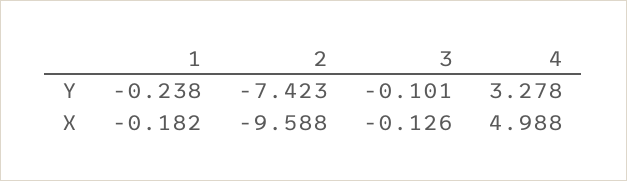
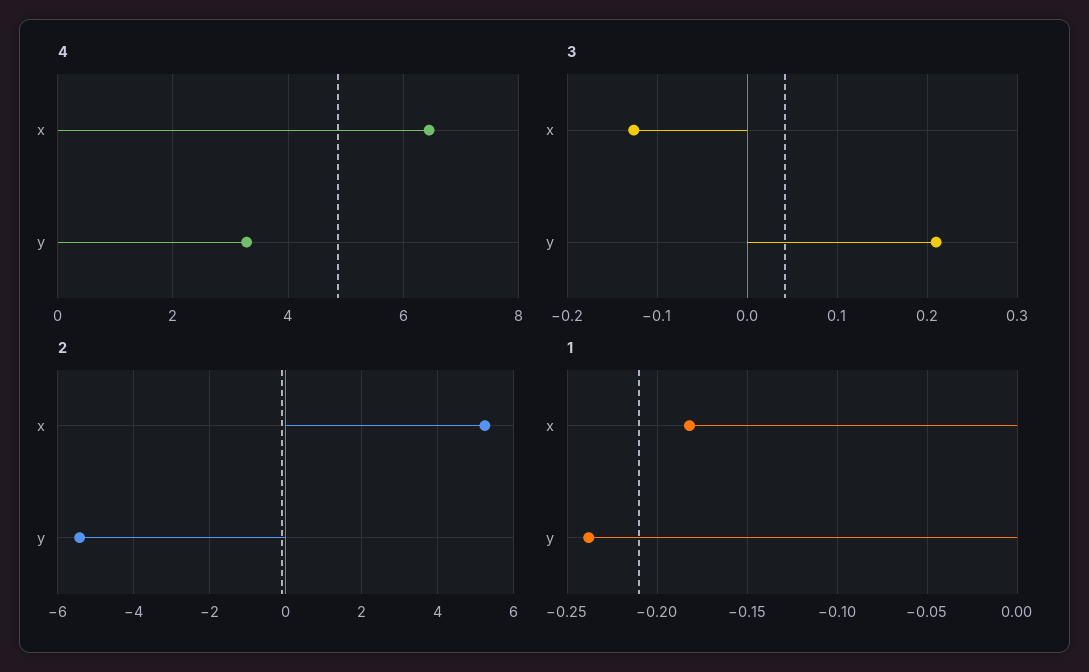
2, Y: -7.423 -> -5.4
3, Y: -0.101 -> 0.21
2, X: -9.588 -> 5.2
4, X: 4.988 -> 6.4

